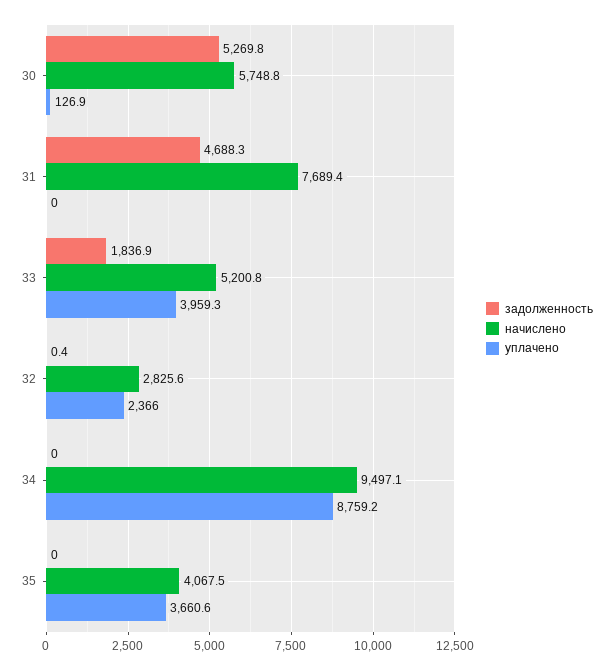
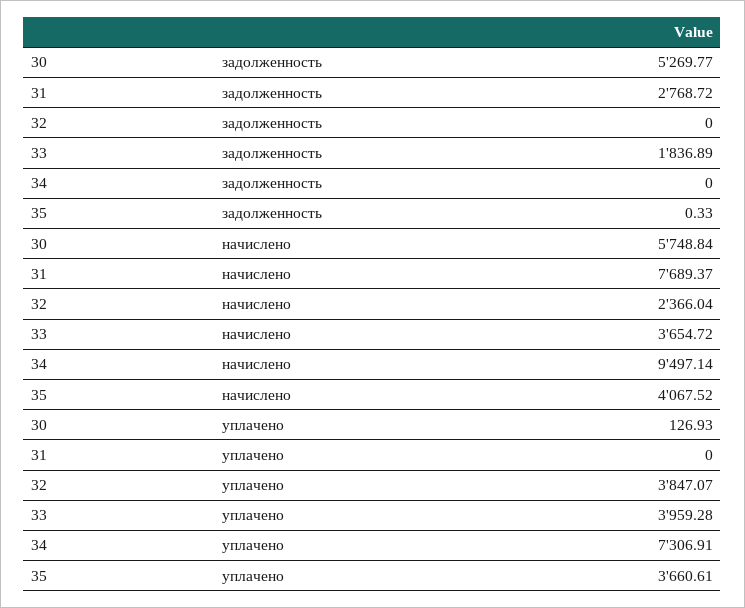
задолженность, 31: 4688.3 -> 2768.72
начислено, 33: 5200.8 -> 3654.72
задолженность, 32: 0.4 -> 0
начислено, 32: 2825.6 -> 2366.04
уплачено, 32: 2366 -> 3847.07
уплачено, 34: 8759.2 -> 7306.91
задолженность, 35: 0 -> 0.33

